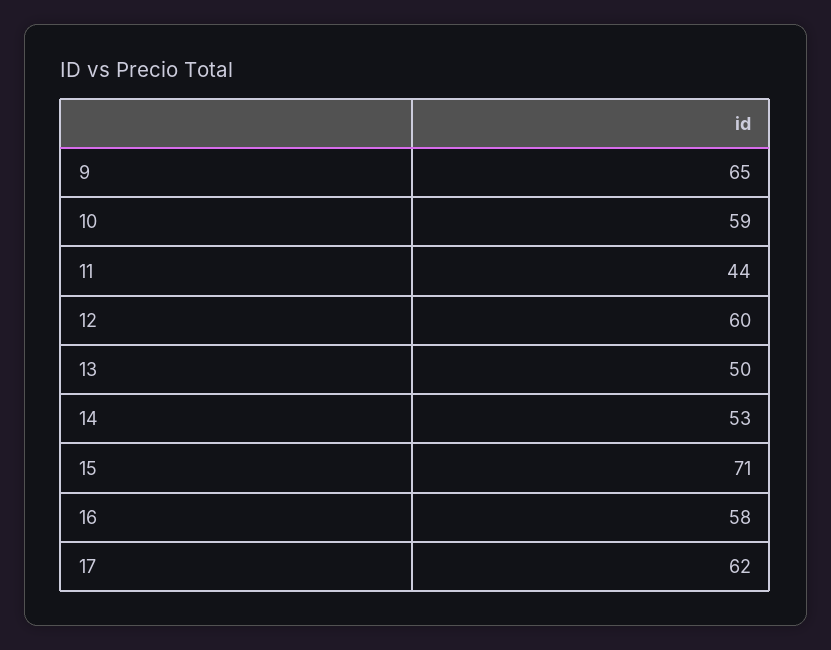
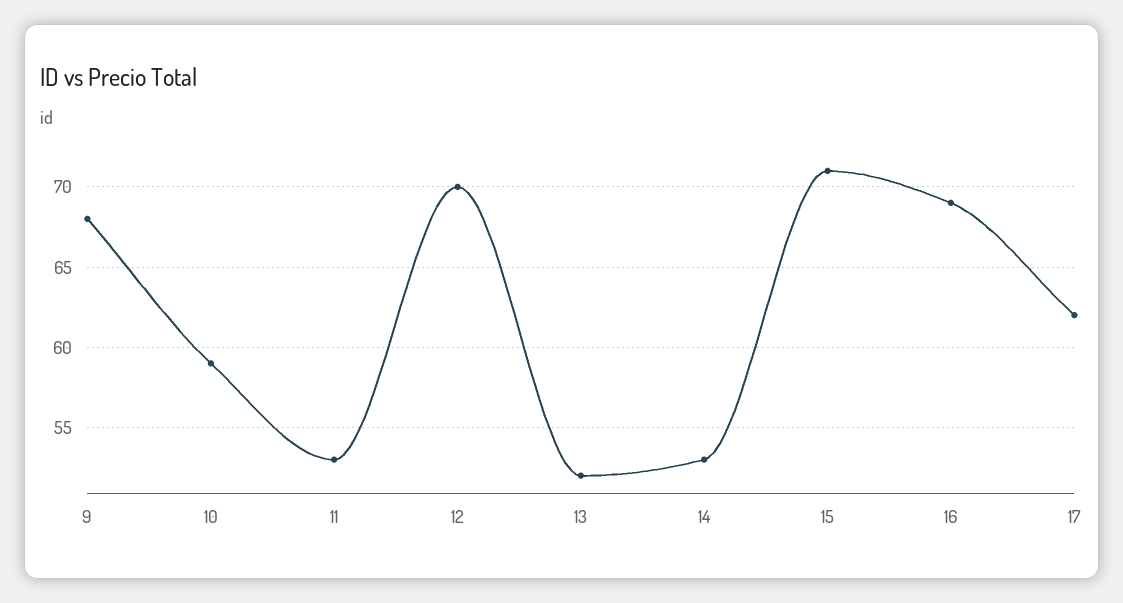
9: 65 -> 68
11: 44 -> 53
12: 60 -> 70
13: 50 -> 52
16: 58 -> 69

